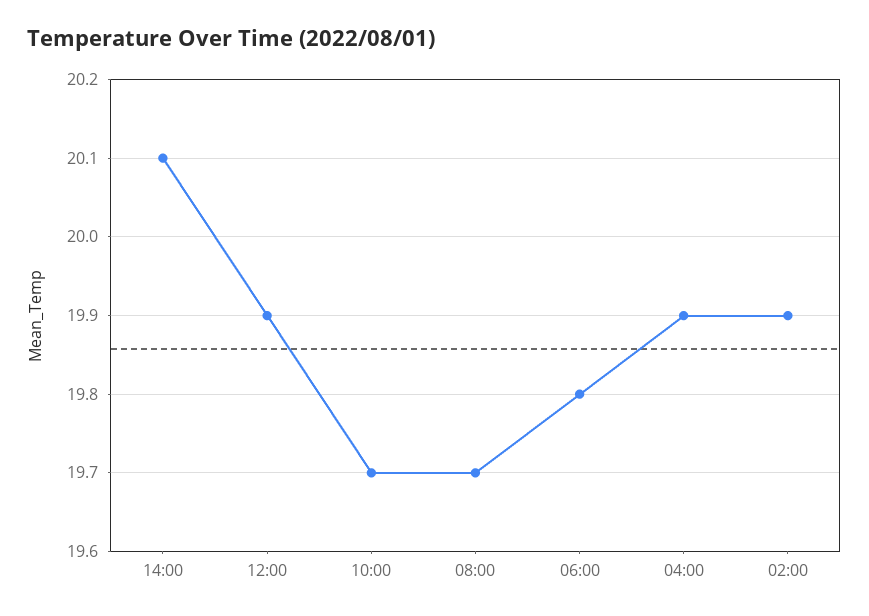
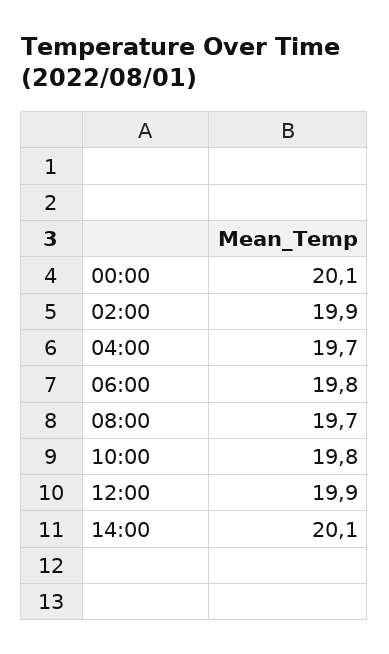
10:00: 19.7 -> 19.8
04:00: 19.9 -> 19.7
00:00: none -> 20.1

